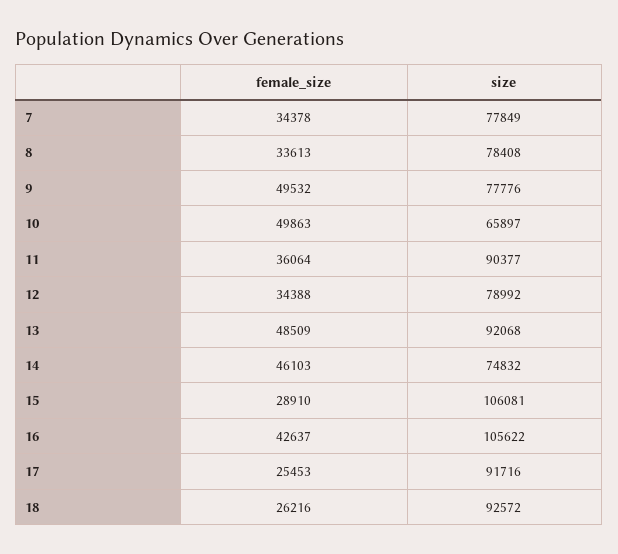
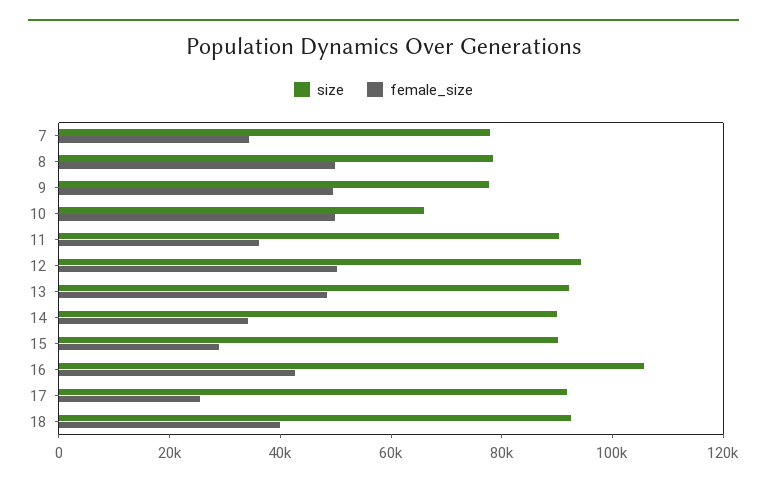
female_size, 8: 33613 -> 50000
female_size, 12: 34388 -> 50000
size, 12: 78992 -> 95000
female_size, 14: 46103 -> 35000
size, 14: 74832 -> 90000
size, 15: 106081 -> 90000
female_size, 18: 26216 -> 40000

